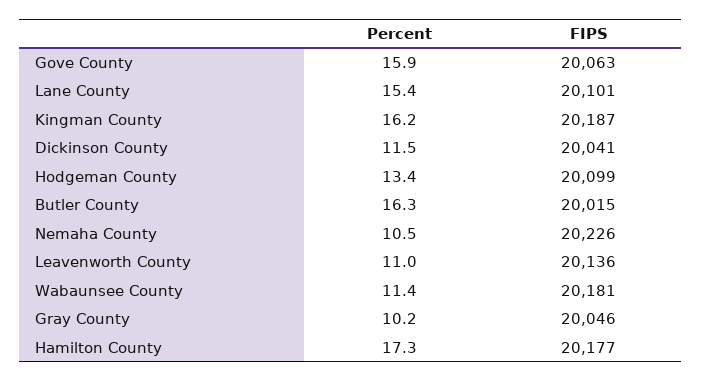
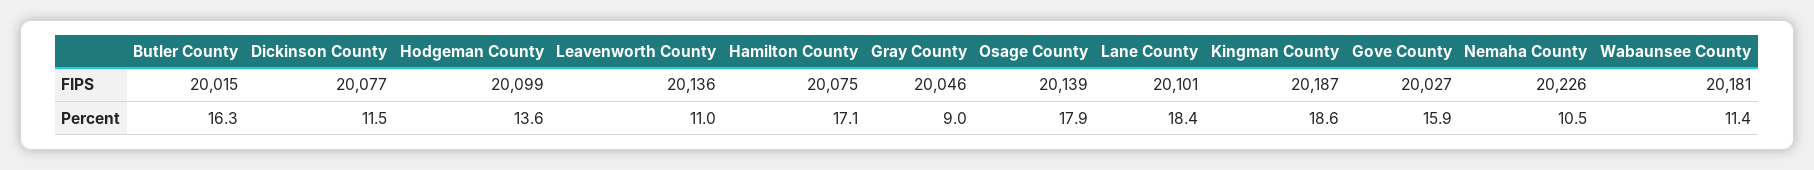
FIPS, Gove County: 20063 -> 20027
Percent, Lane County: 15.4 -> 18.4
Percent, Kingman County: 16.2 -> 18.6
FIPS, Dickinson County: 20041 -> 20077
Percent, Hodgeman County: 13.4 -> 13.6
Percent, Gray County: 10.2 -> 9
Percent, Hamilton County: 17.3 -> 17.1
FIPS, Hamilton County: 20177 -> 20075
FIPS, Osage County: none -> 20139
Percent, Osage County: none -> 17.9

